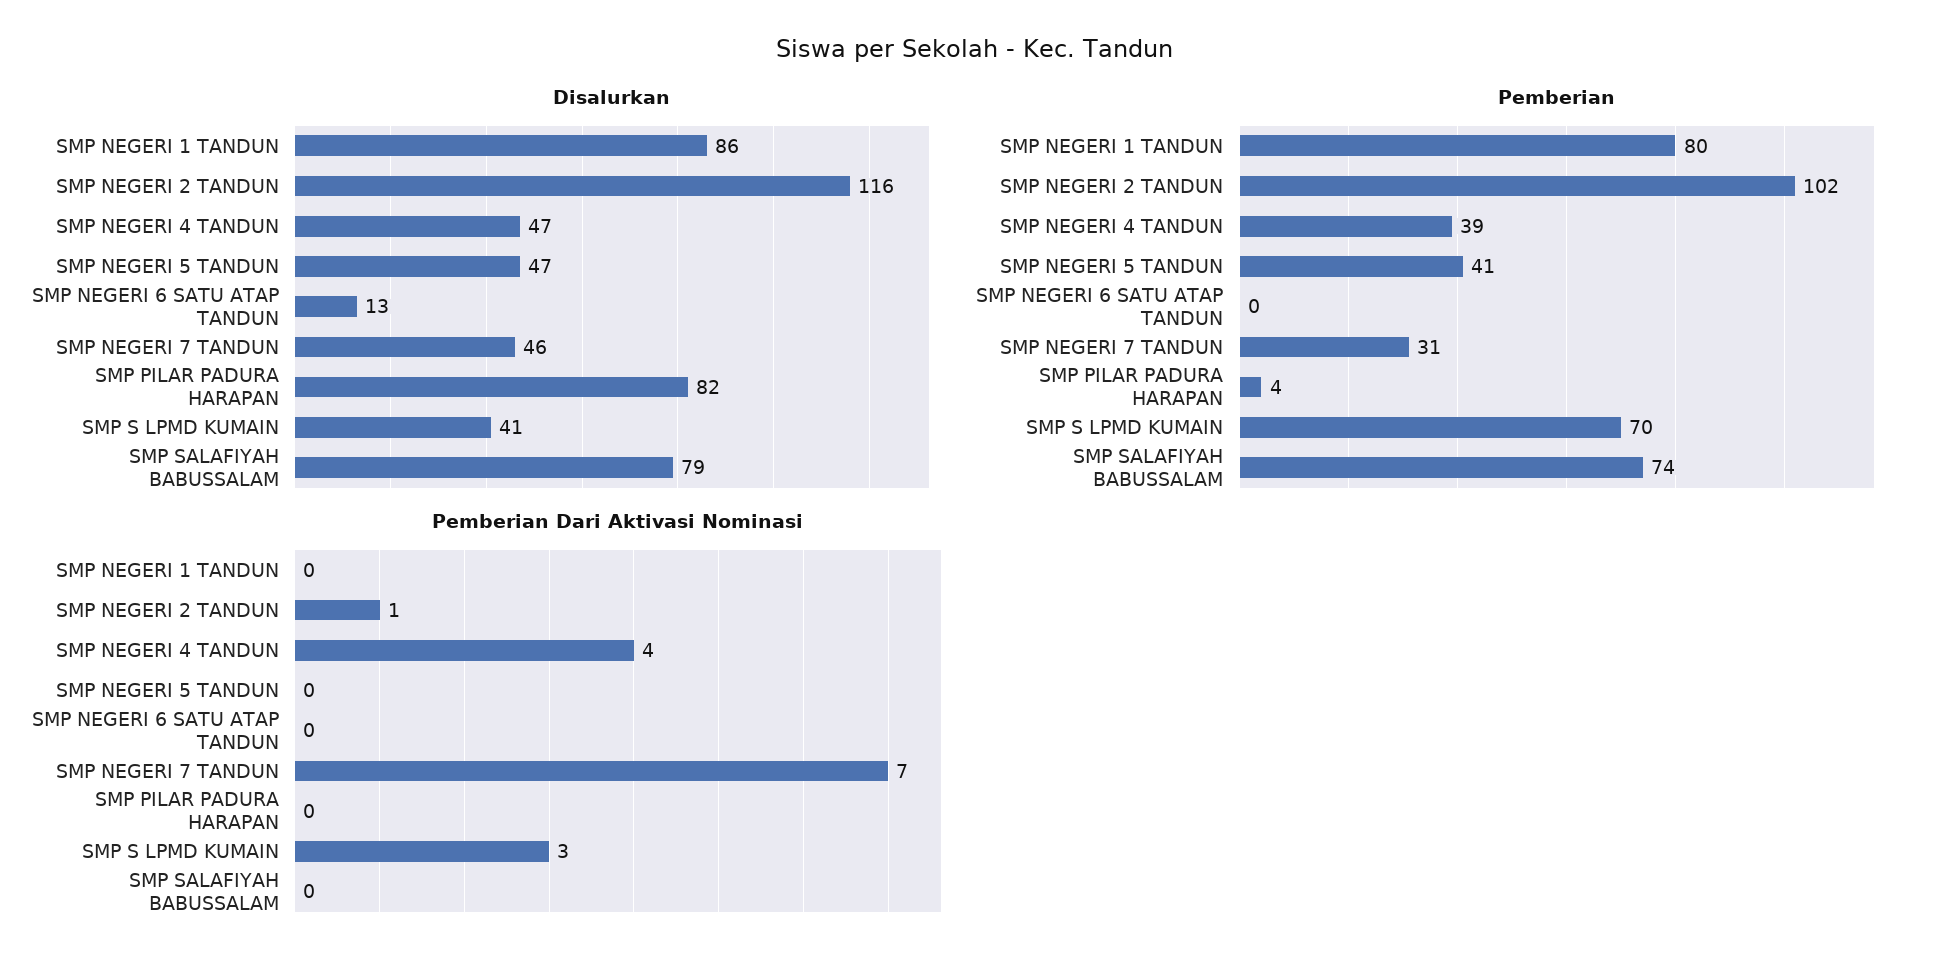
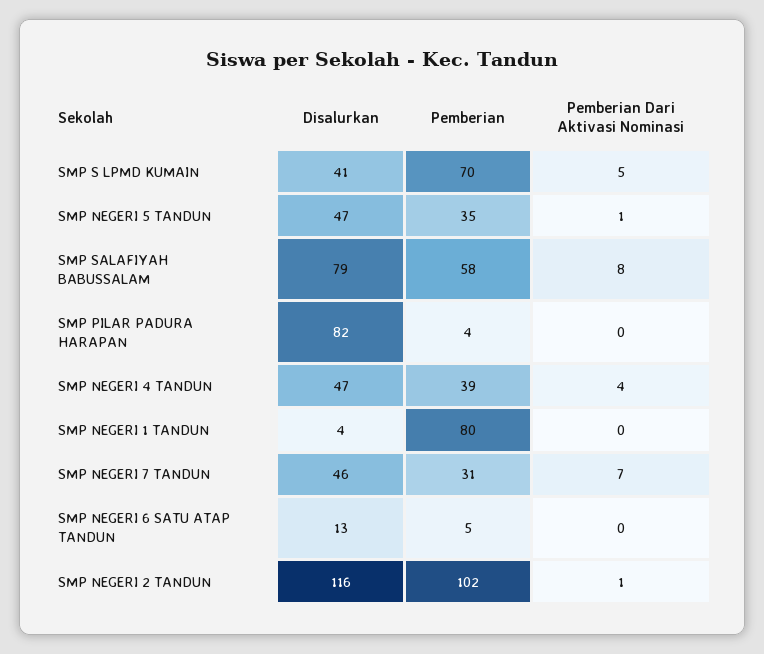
Disalurkan, SMP NEGERI 1 TANDUN: 86 -> 4
Pemberian, SMP NEGERI 5 TANDUN: 41 -> 35
Pemberian, SMP NEGERI 6 SATU ATAP TANDUN: 0 -> 5
Pemberian, SMP SALAFIYAH BABUSSALAM: 74 -> 58
Pemberian Dari Aktivasi Nominasi, SMP NEGERI 5 TANDUN: 0 -> 1
Pemberian Dari Aktivasi Nominasi, SMP S LPMD KUMAIN: 3 -> 5
Pemberian Dari Aktivasi Nominasi, SMP SALAFIYAH BABUSSALAM: 0 -> 8

